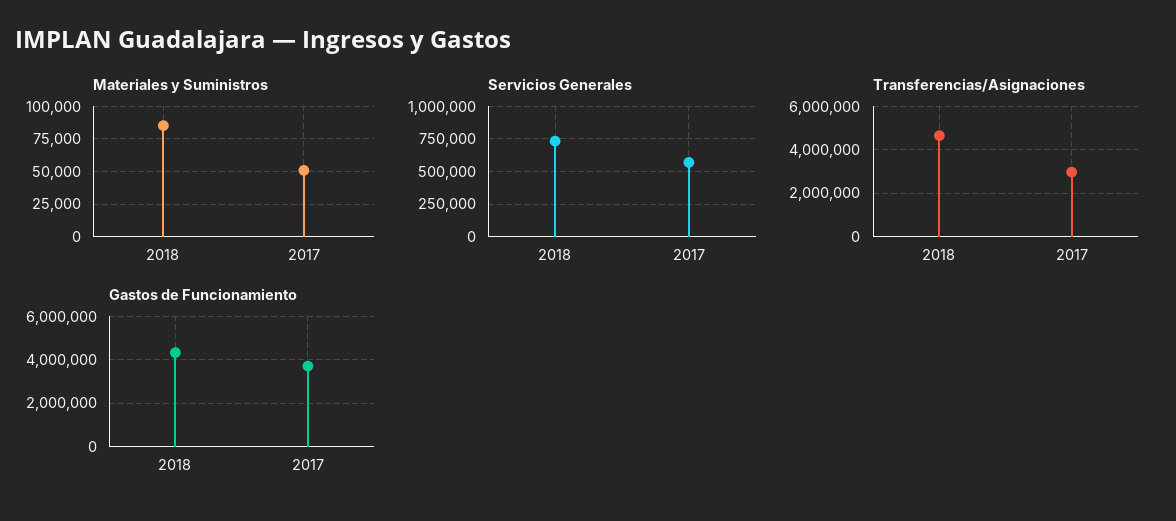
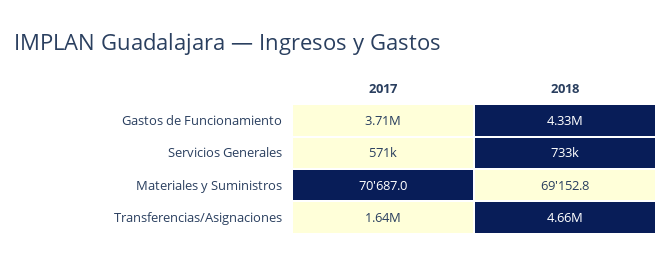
Materiales y Suministros, 2018: 85000 -> 69152.8
Materiales y Suministros, 2017: 50000 -> 70687
Transferencias/Asignaciones, 2017: 3000000 -> 1640000

